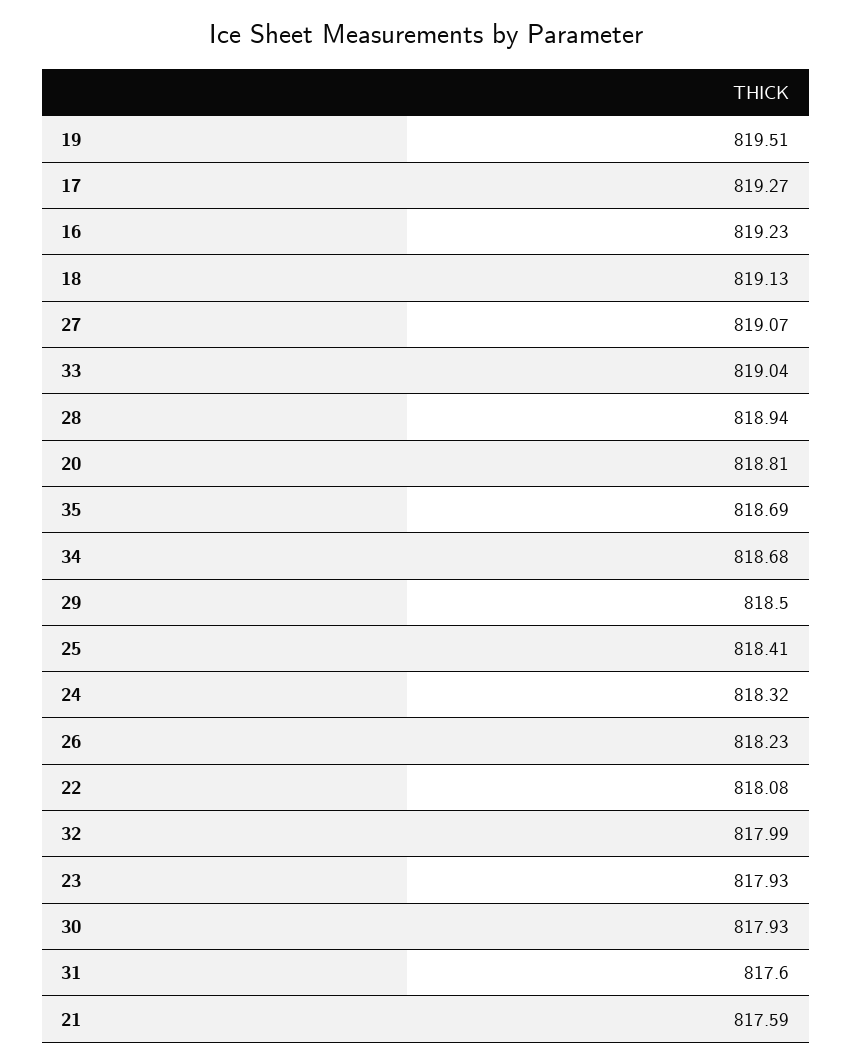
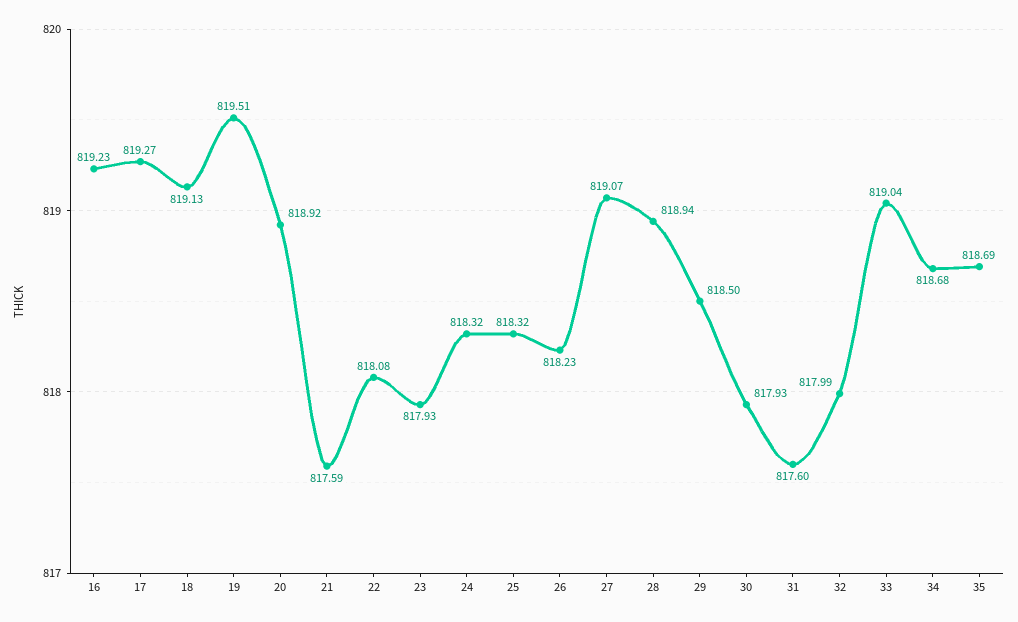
20: 818.81 -> 818.92
25: 818.41 -> 818.32

